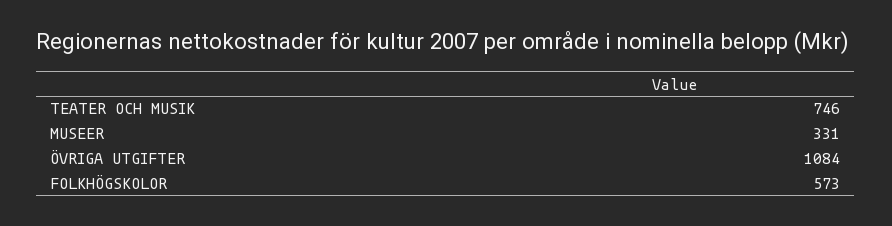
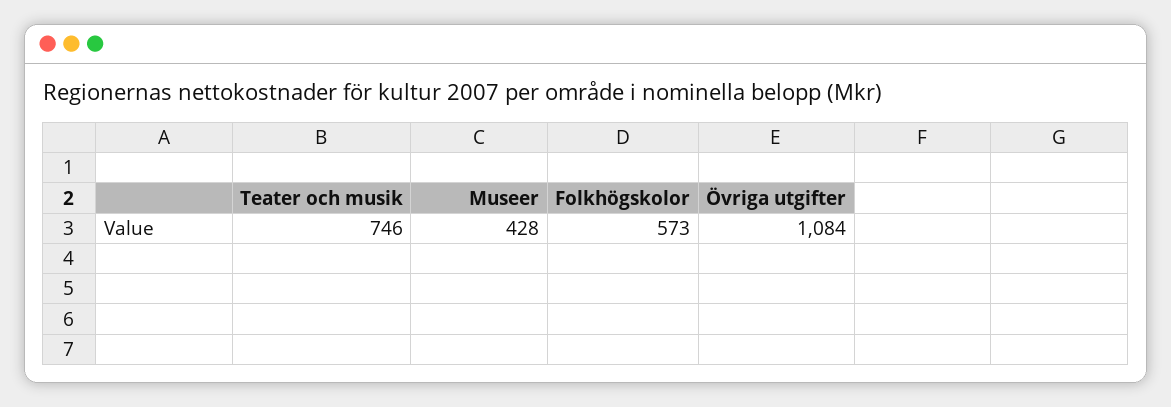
MUSEER: 331 -> 428

